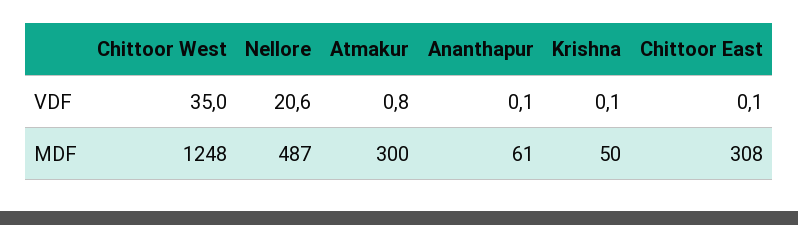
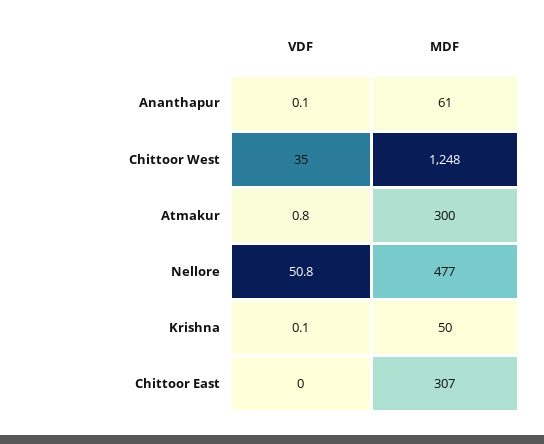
Nellore, VDF: 20.6 -> 50.8
Chittoor East, VDF: 0.1 -> 0
Nellore, MDF: 487 -> 477
Chittoor East, MDF: 308 -> 307

